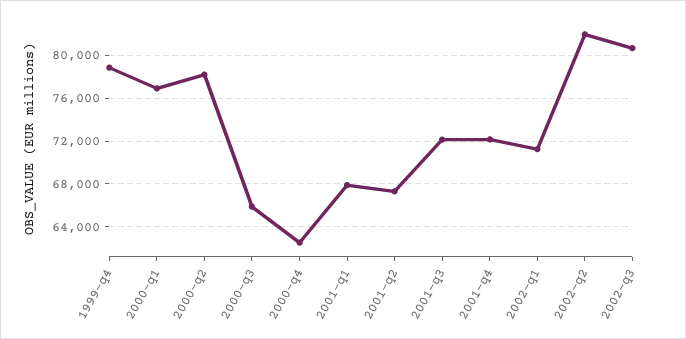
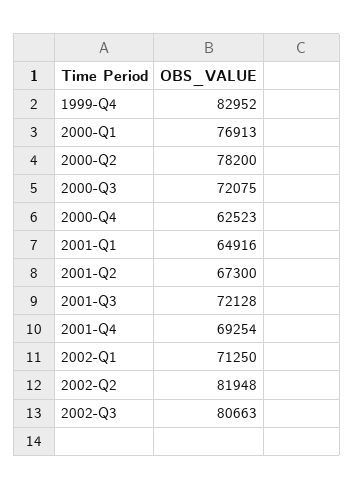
1999-q4: 79000 -> 82952
2000-q3: 66000 -> 72075
2001-q1: 68000 -> 64916
2001-q4: 72000 -> 69254

